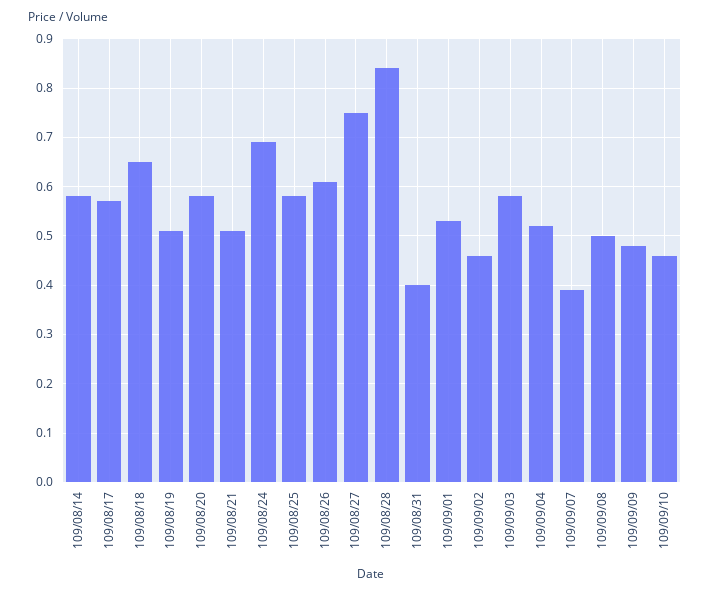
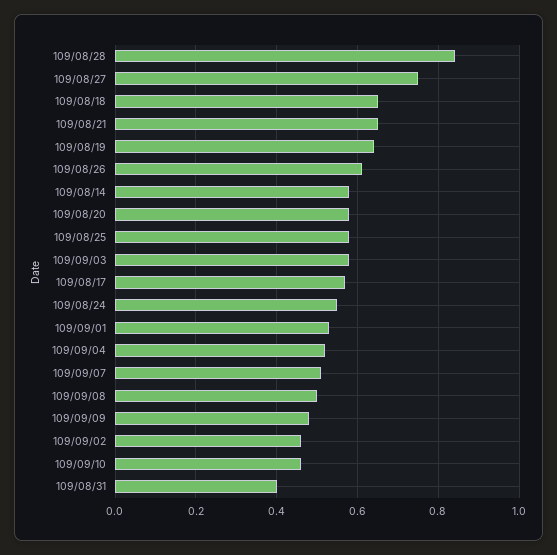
109/08/19: 0.5 -> 0.65
109/08/21: 0.5 -> 0.65
109/08/24: 0.7 -> 0.55
109/09/07: 0.4 -> 0.5

